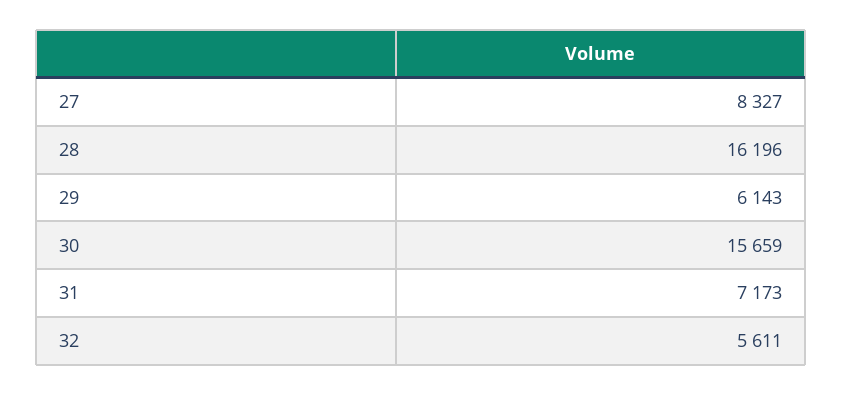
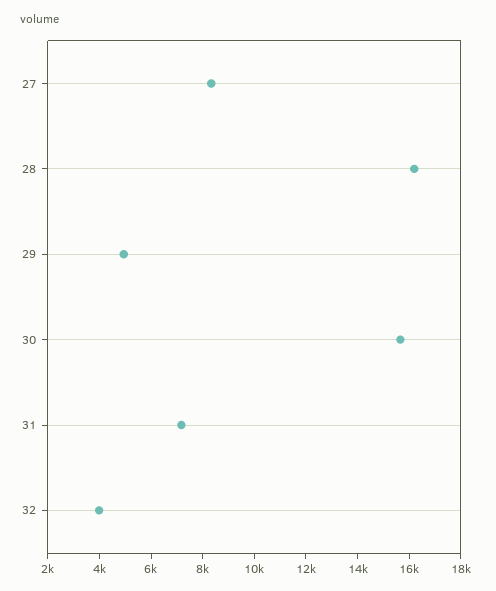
29: 6143 -> 5000
32: 5611 -> 4000

